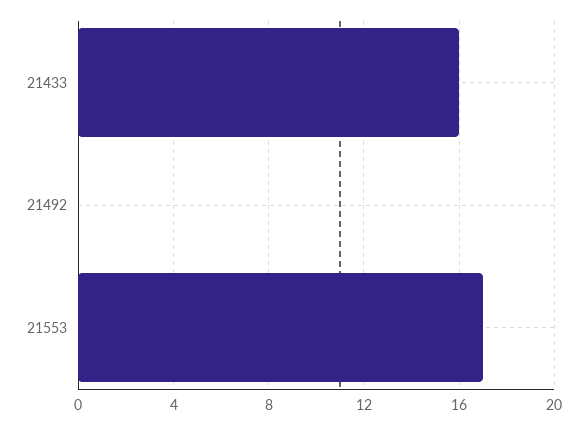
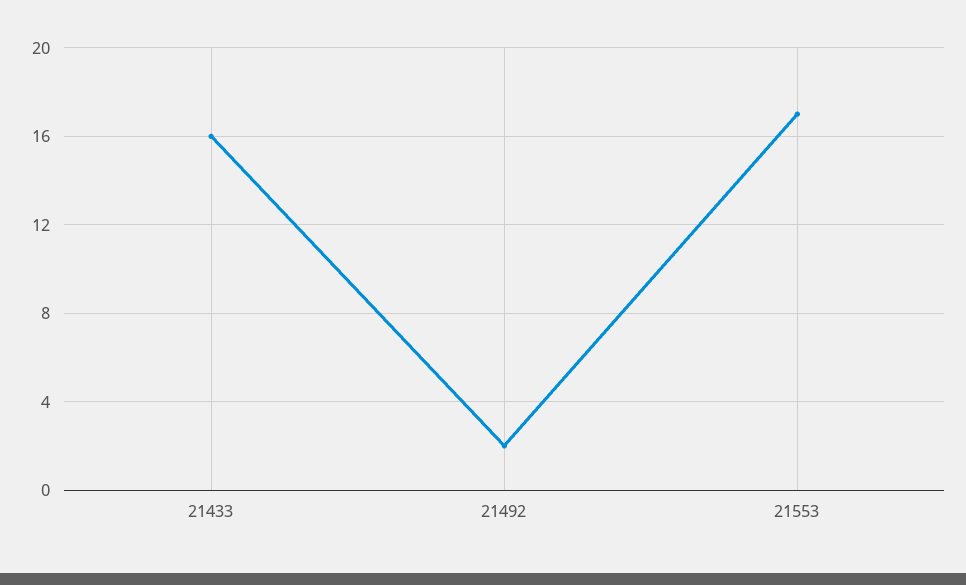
21492: 0 -> 2

